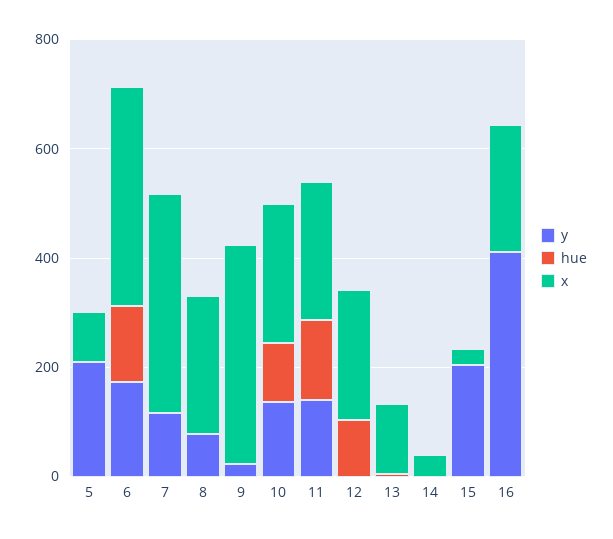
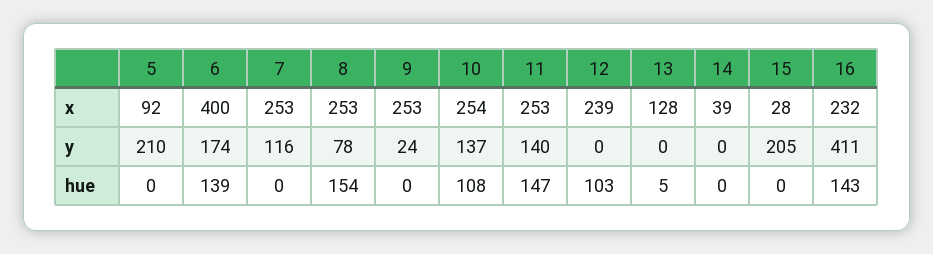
x, 7: 400 -> 253
hue, 8: 0 -> 154
x, 9: 400 -> 253
hue, 16: 0 -> 143

